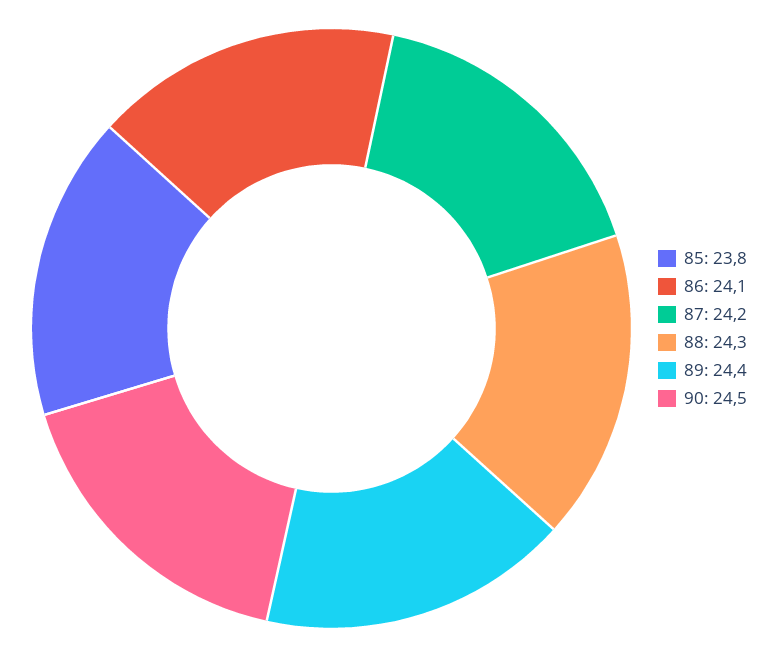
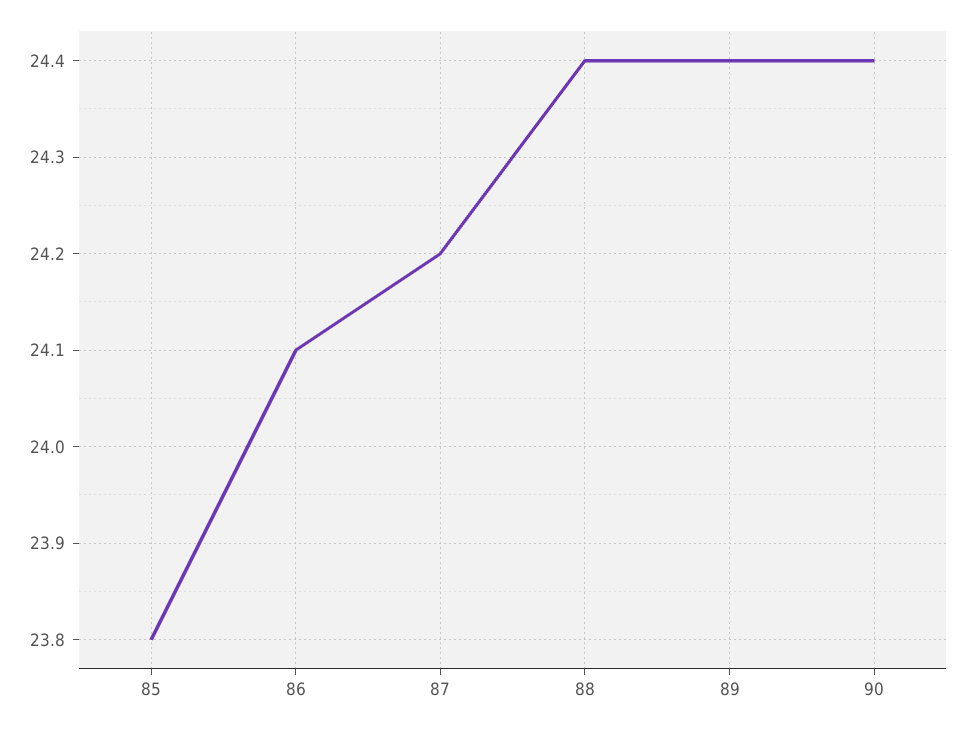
88: 24.3 -> 24.4
90: 24.5 -> 24.4

